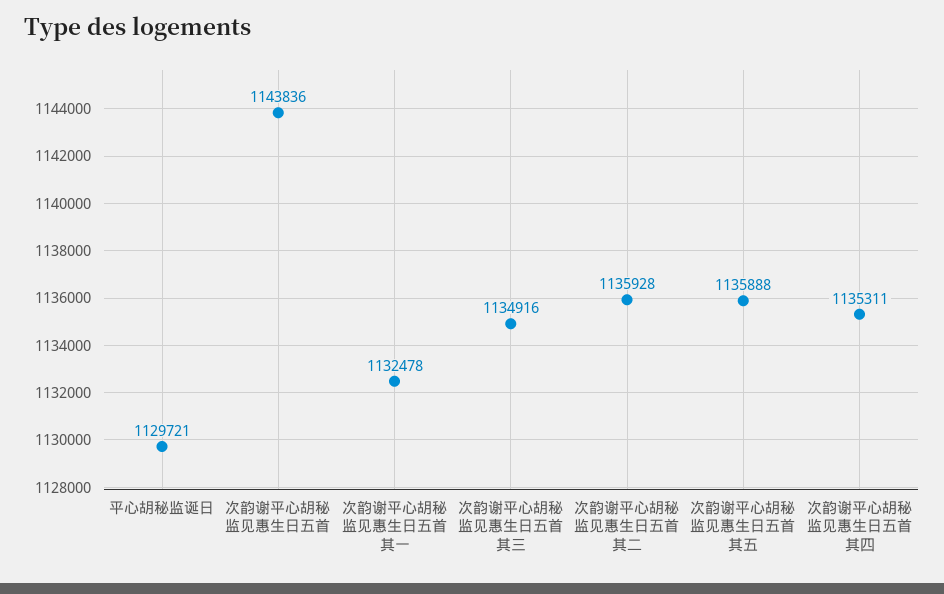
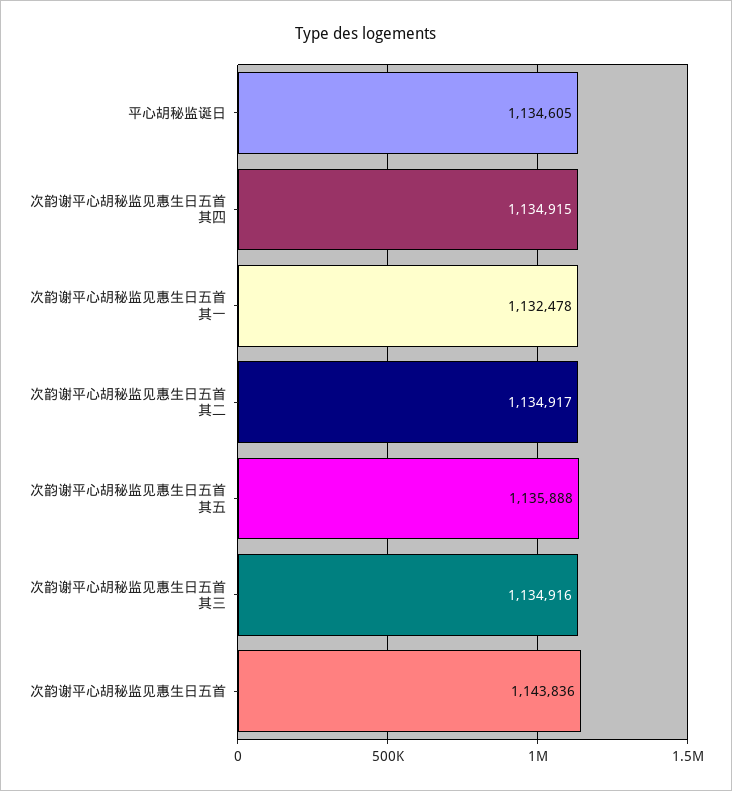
平心胡秘监诞日: 1129721 -> 1134605
次韵谢平心胡秘监见惠生日五首 其二: 1135928 -> 1134917
次韵谢平心胡秘监见惠生日五首 其四: 1135311 -> 1134915

